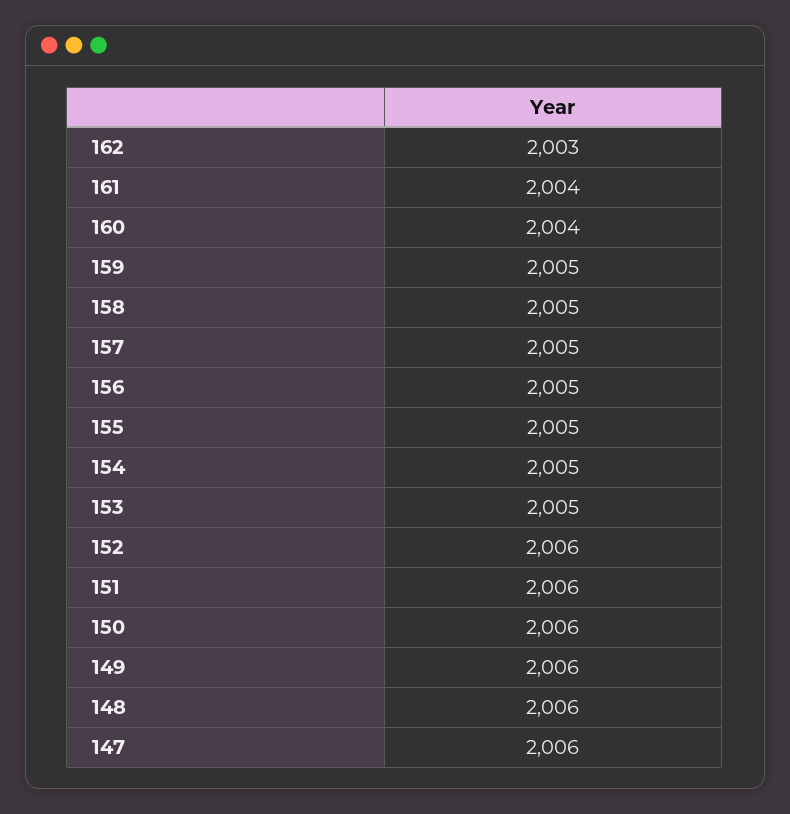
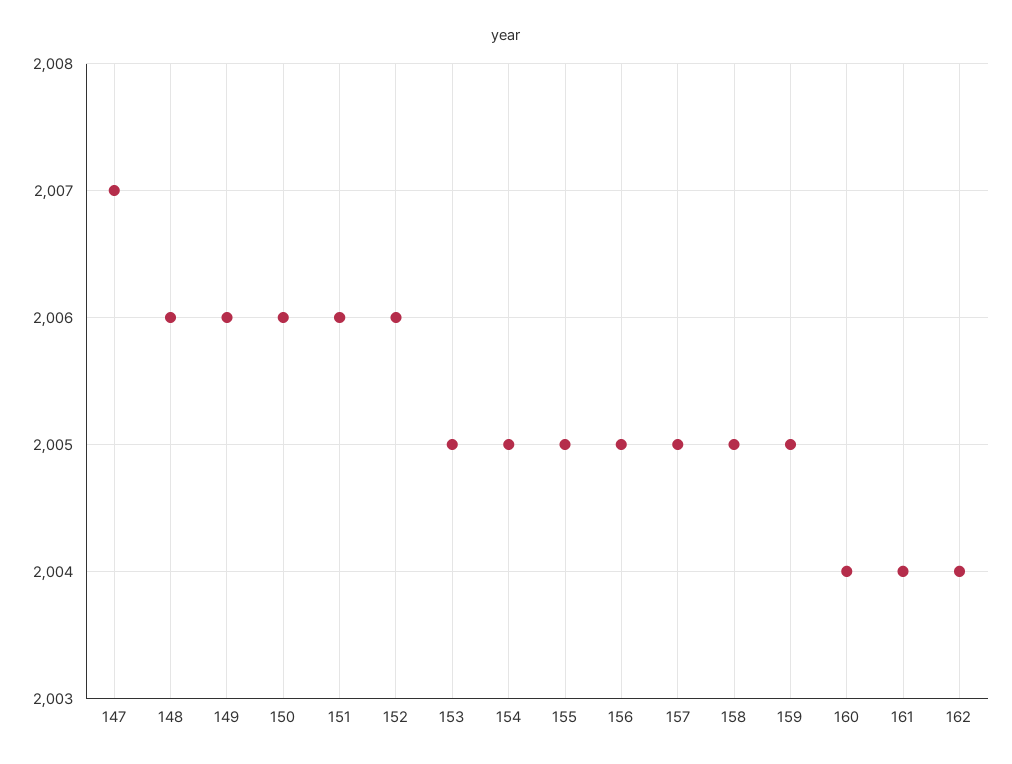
162: 2003 -> 2004
147: 2006 -> 2007

